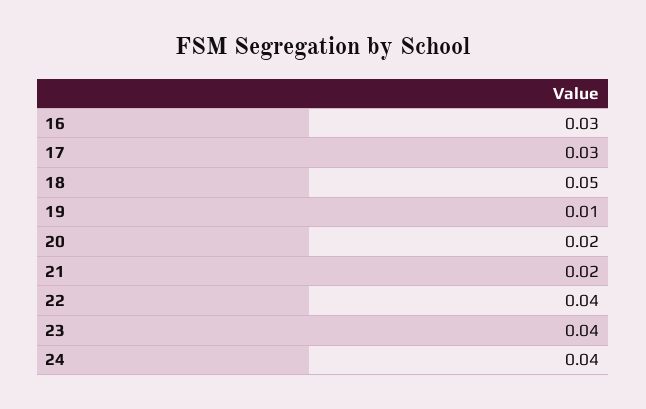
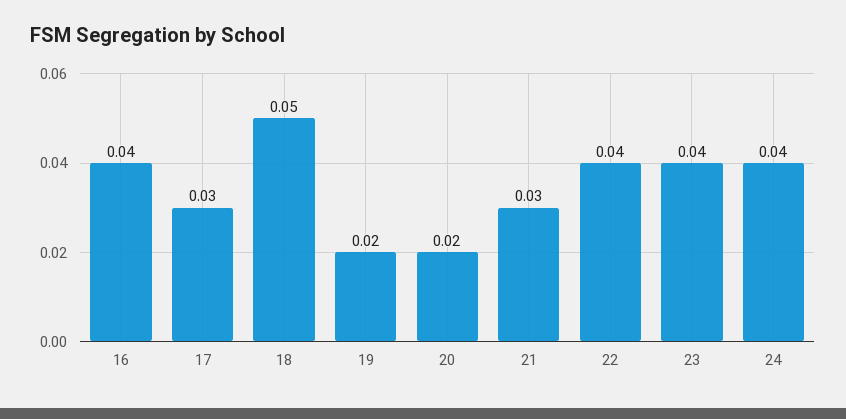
16: 0.03 -> 0.04
19: 0.01 -> 0.02
21: 0.02 -> 0.03

